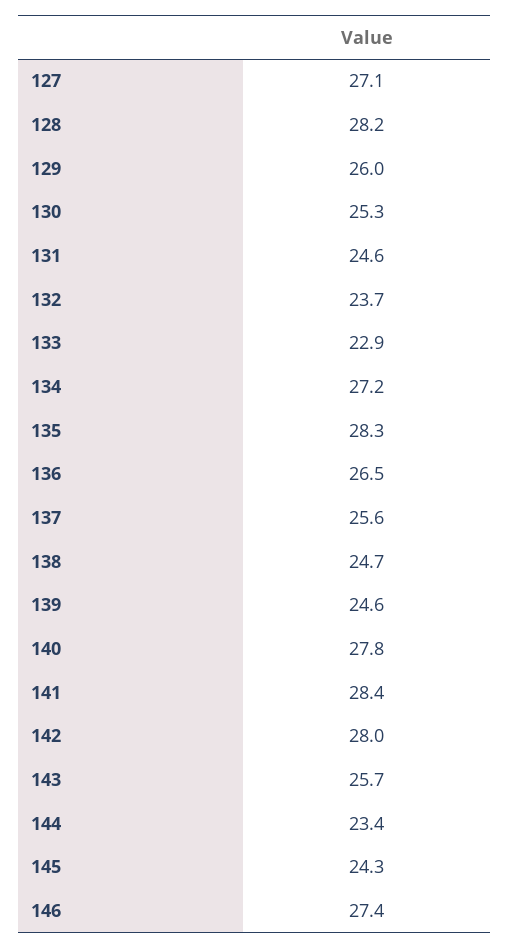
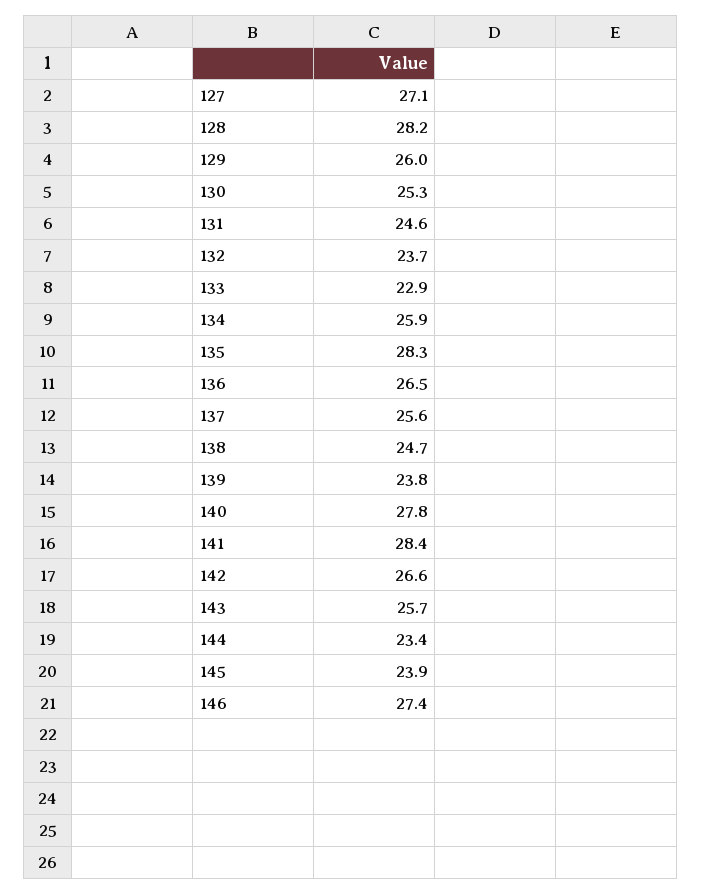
134: 27.2 -> 25.9
139: 24.6 -> 23.8
142: 28 -> 26.6
145: 24.3 -> 23.9

